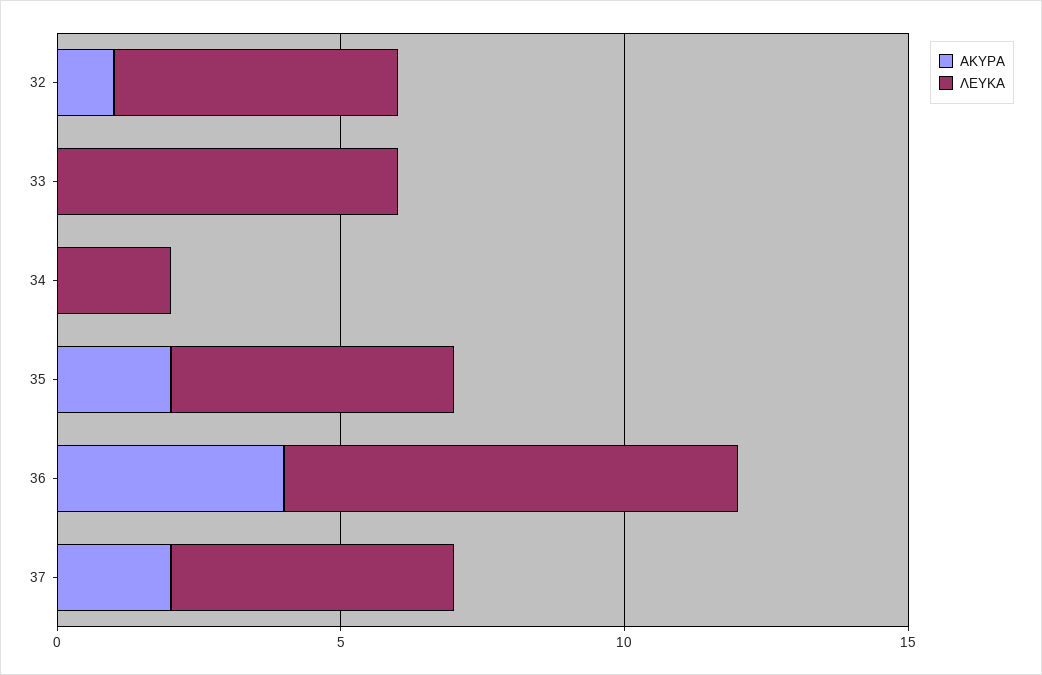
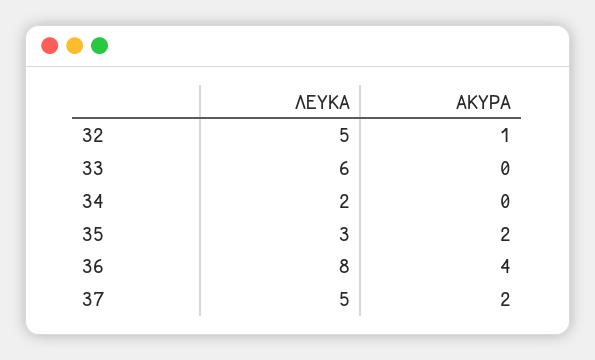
ΛΕΥΚΑ, 35: 5 -> 3

